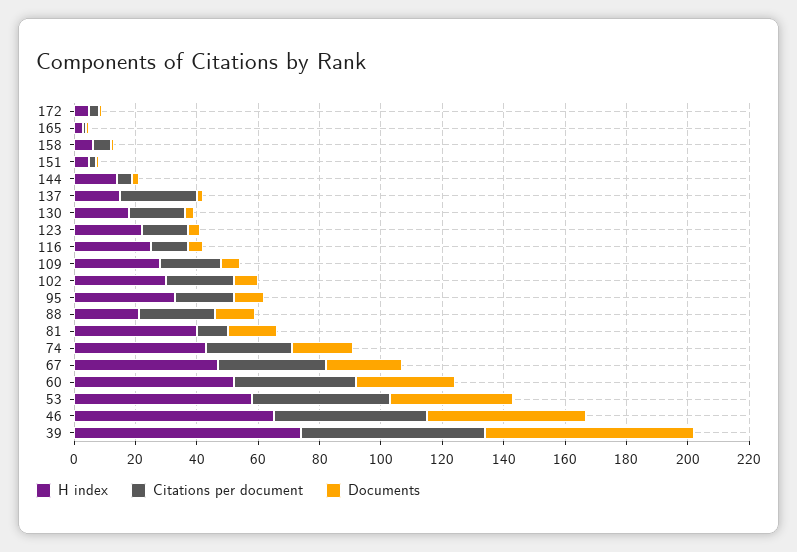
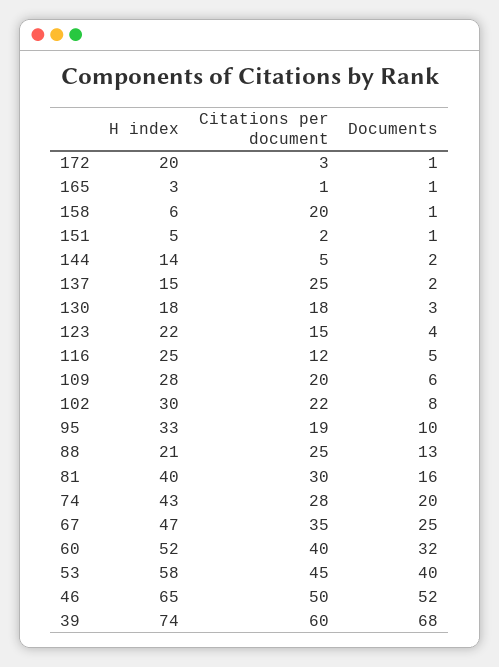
H index, 172: 5 -> 20
Citations per document, 158: 5 -> 20
Citations per document, 81: 10 -> 30

